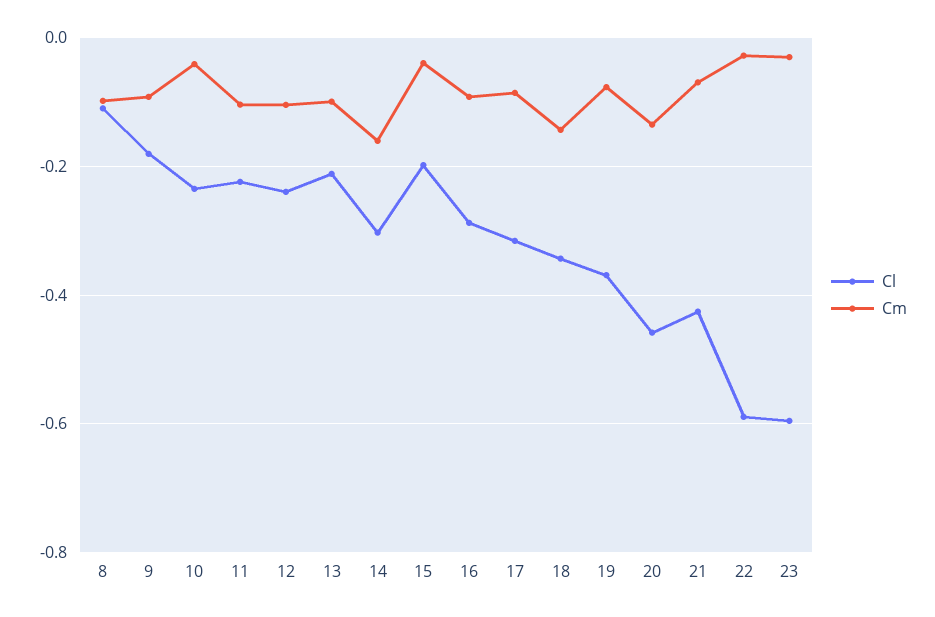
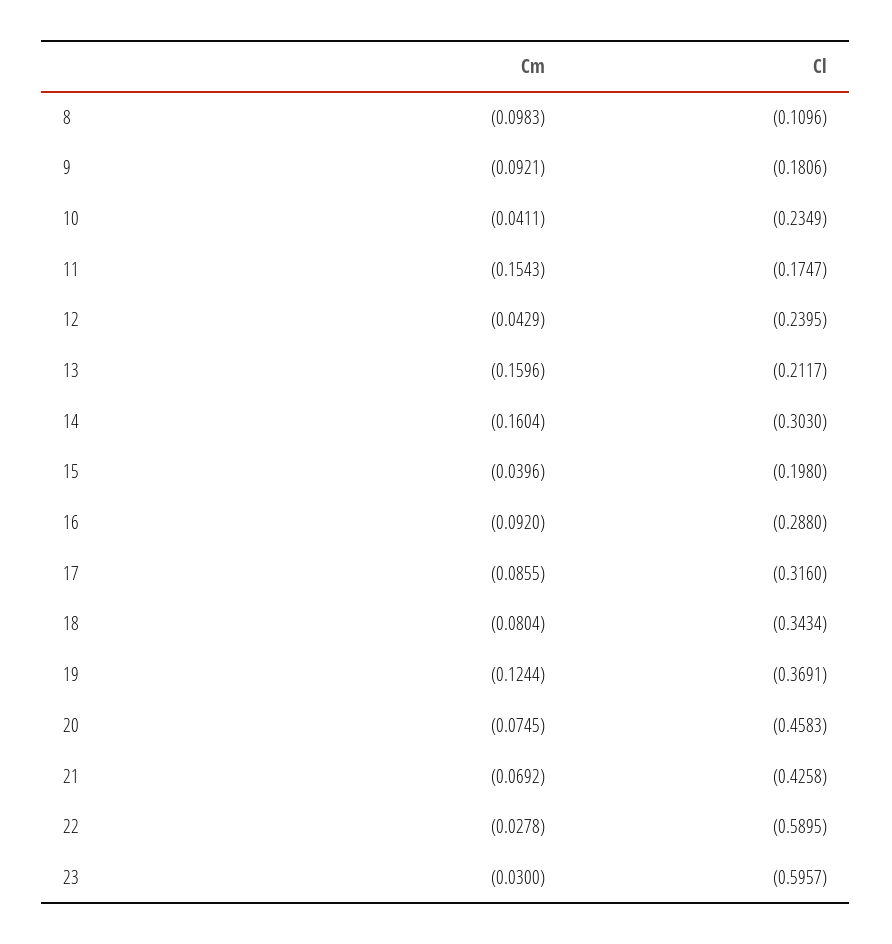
Cl, 11: -0.22 -> -0.1747
Cm, 11: -0.1 -> -0.1543
Cm, 12: -0.1 -> -0.0429
Cm, 13: -0.1 -> -0.1596
Cm, 18: -0.14 -> -0.0804
Cm, 19: -0.08 -> -0.1244
Cm, 20: -0.14 -> -0.0745

